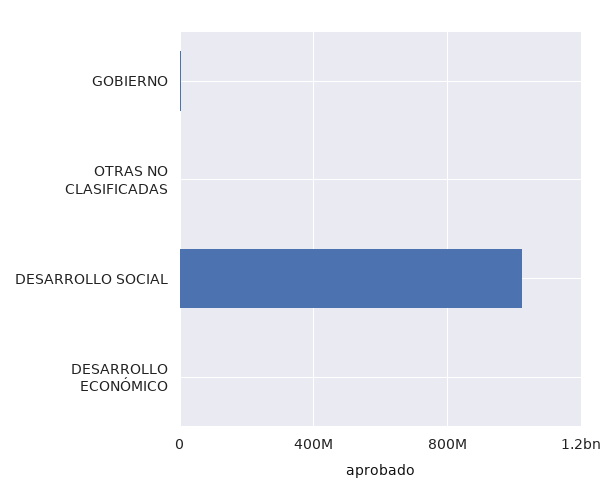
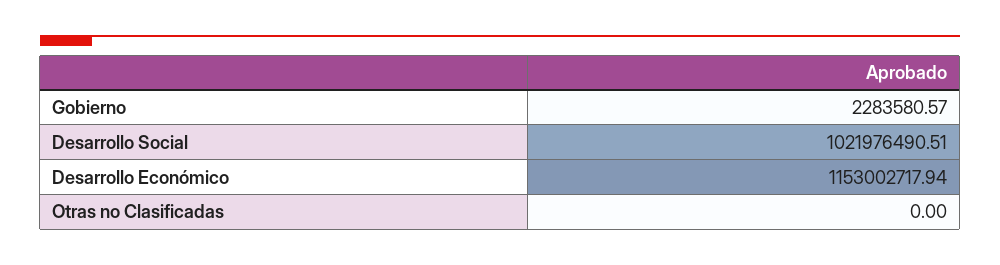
DESARROLLO ECONÓMICO: 0 -> 1153002717.94

